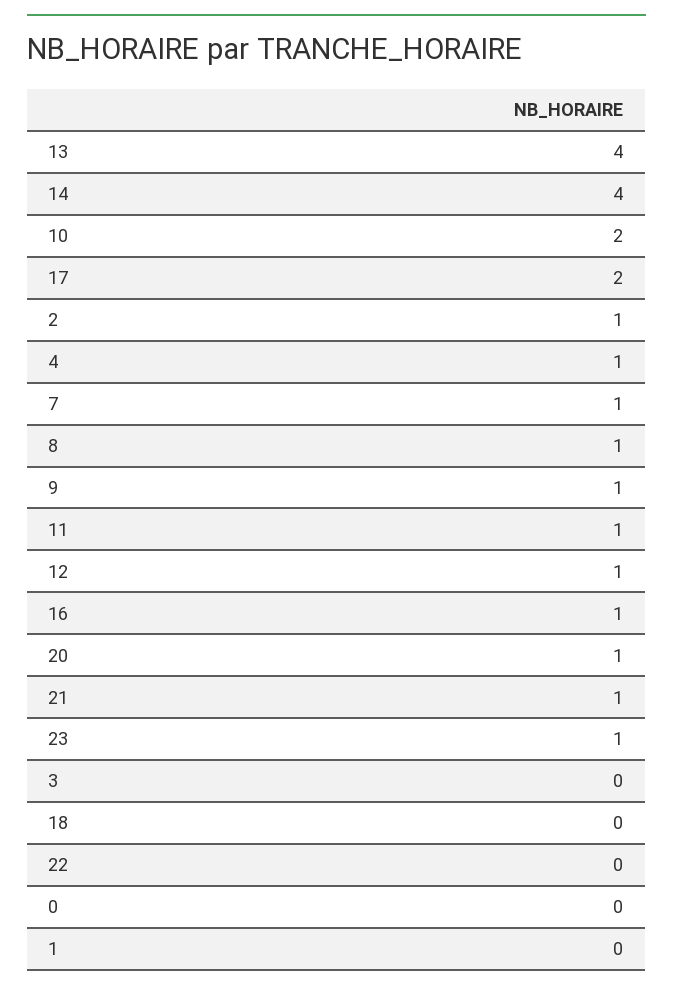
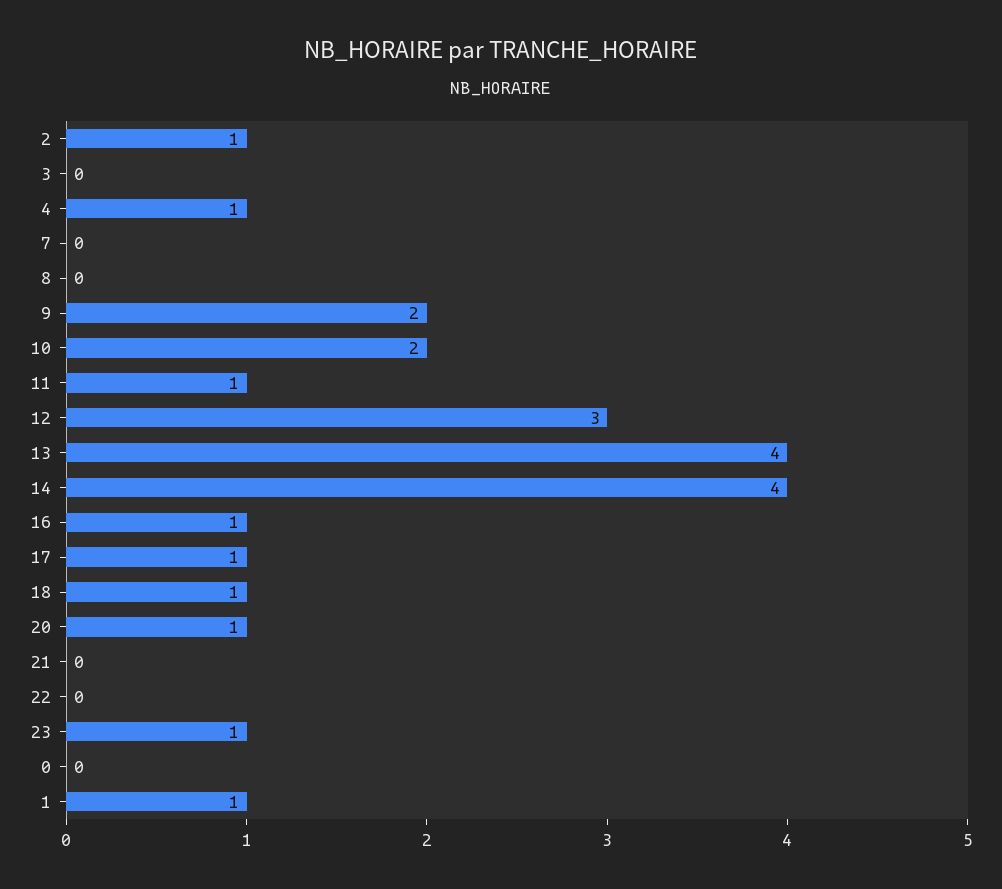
17: 2 -> 1
7: 1 -> 0
8: 1 -> 0
9: 1 -> 2
12: 1 -> 3
21: 1 -> 0
18: 0 -> 1
1: 0 -> 1

